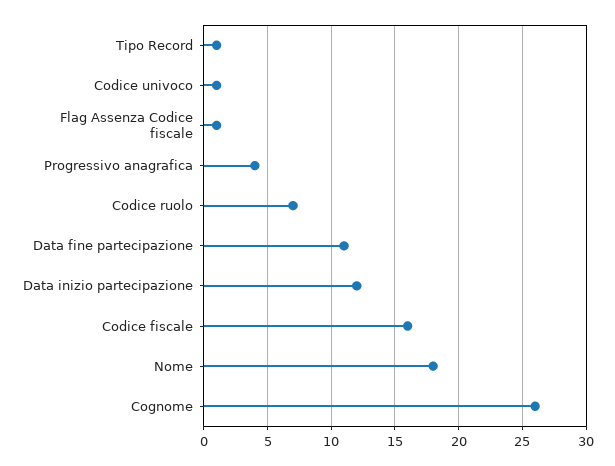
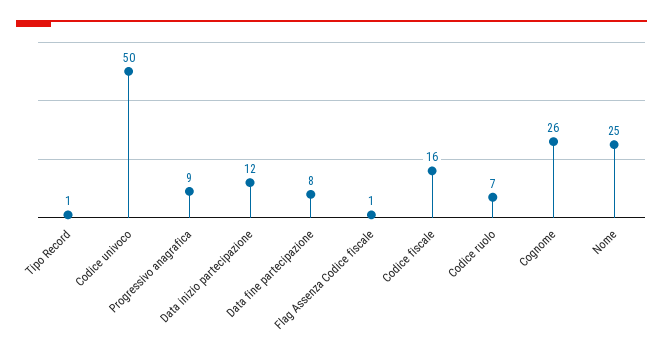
Codice univoco: 1 -> 50
Progressivo anagrafica: 4 -> 9
Data fine partecipazione: 11 -> 8
Nome: 18 -> 25

